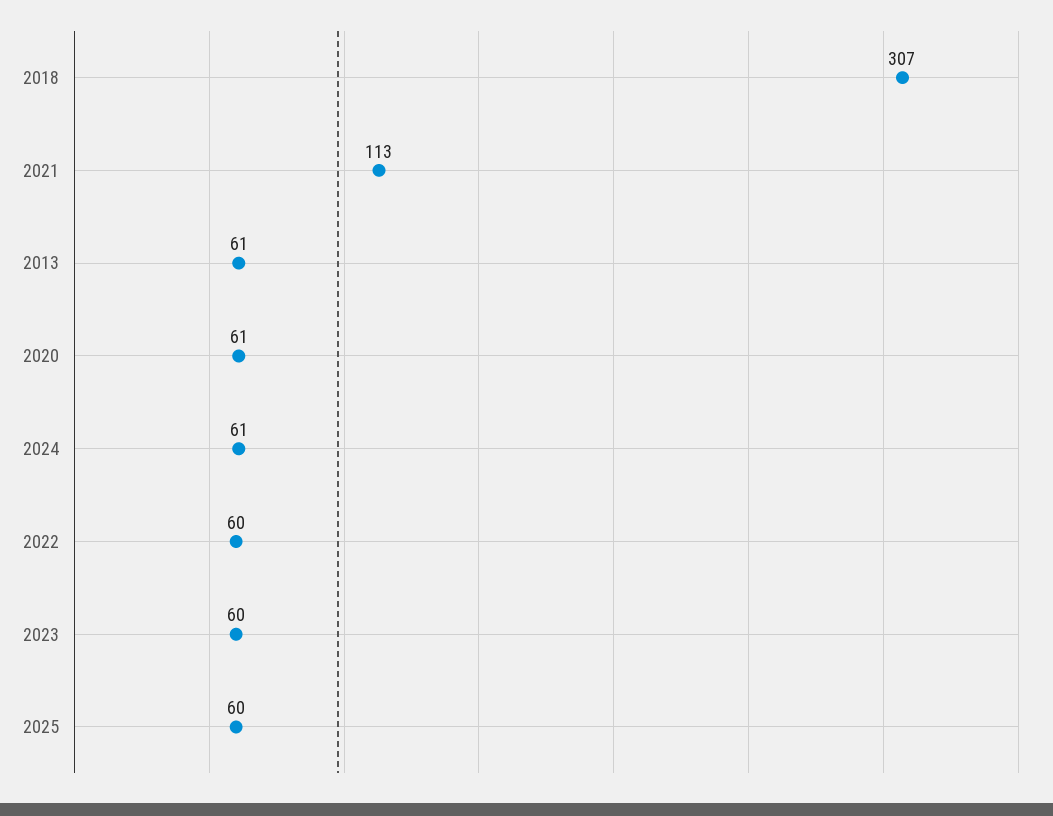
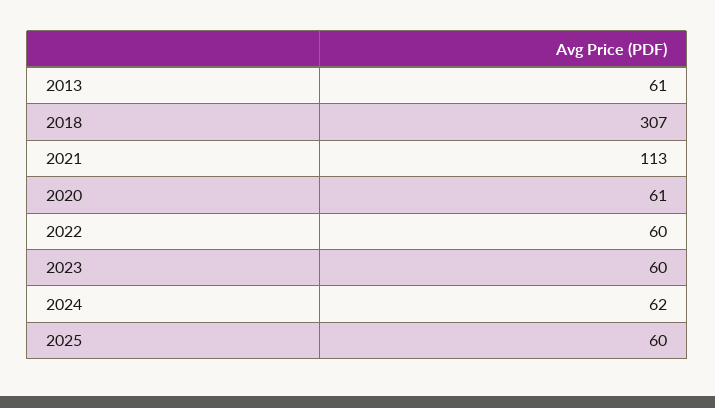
2024: 61 -> 62

